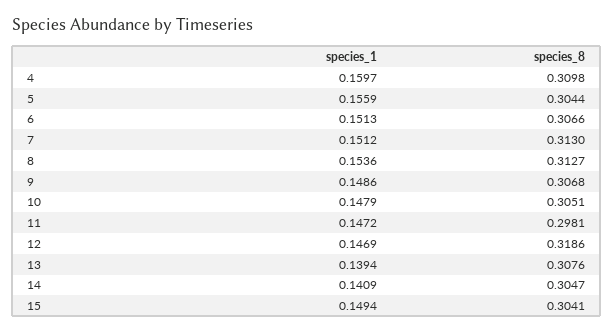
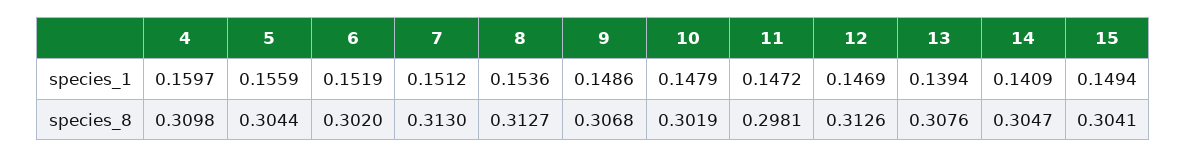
species_1, 6: 0.1513 -> 0.1519
species_8, 6: 0.3066 -> 0.302
species_8, 10: 0.3051 -> 0.3019
species_8, 12: 0.3186 -> 0.3126

